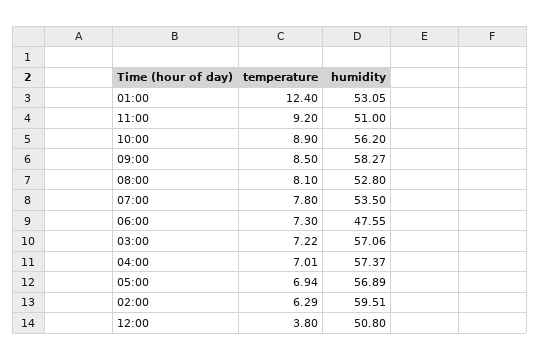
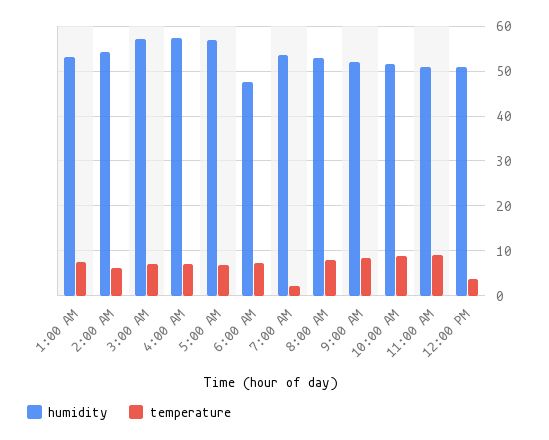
temperature, 01:00: 12.4 -> 8
humidity, 10:00: 56.2 -> 52
humidity, 09:00: 58.27 -> 52
temperature, 07:00: 7.8 -> 2
humidity, 02:00: 59.51 -> 54

